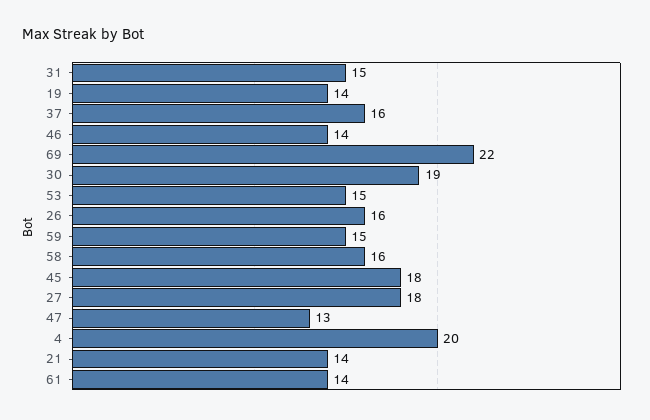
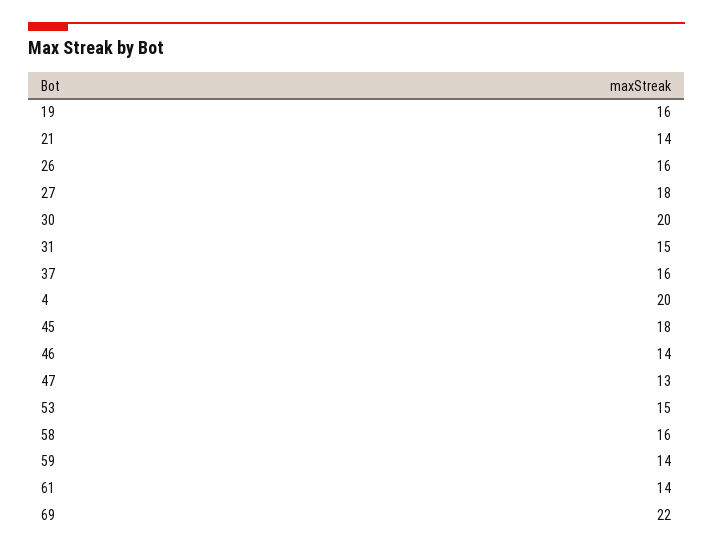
19: 14 -> 16
30: 19 -> 20
59: 15 -> 14

